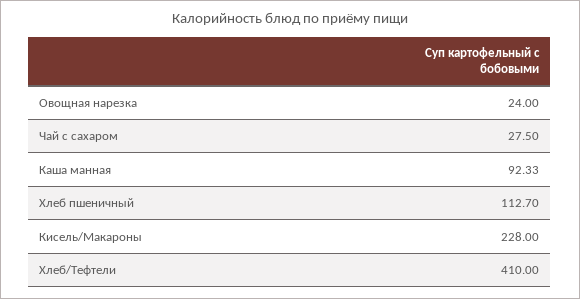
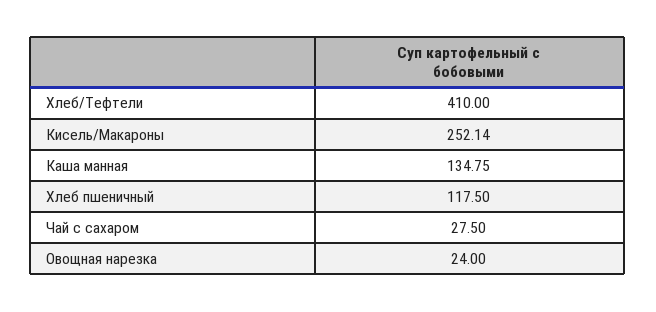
Каша манная: 92.33 -> 134.75
Хлеб пшеничный: 112.7 -> 117.5
Кисель/Макароны: 228 -> 252.14

